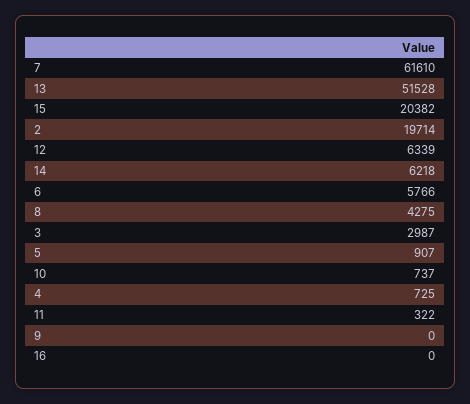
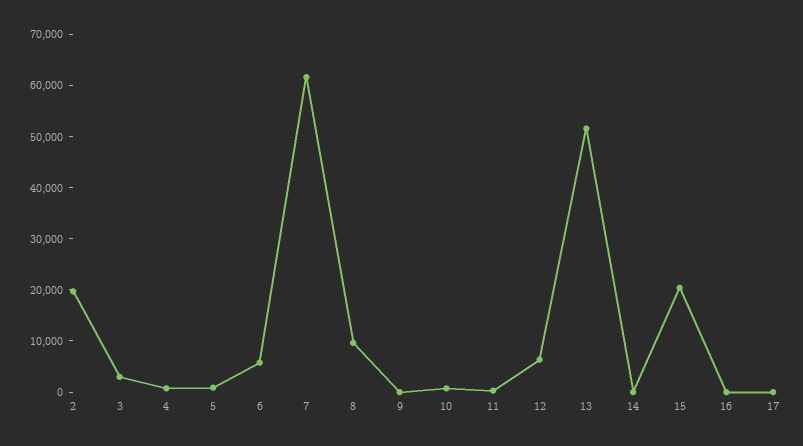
14: 6218 -> 0
8: 4275 -> 10000
17: none -> 0

